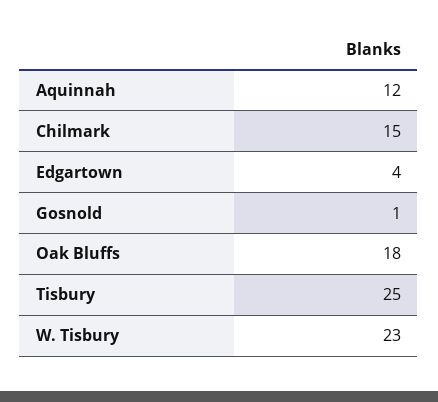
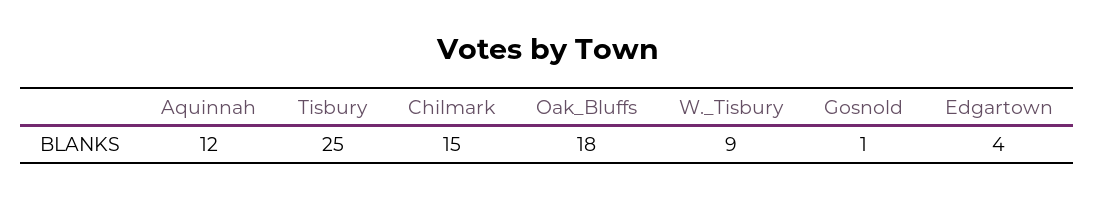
W. Tisbury: 23 -> 9

